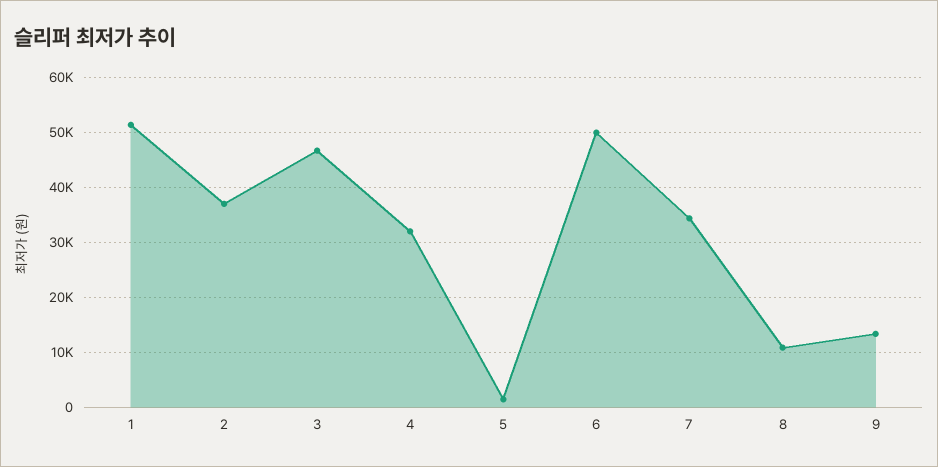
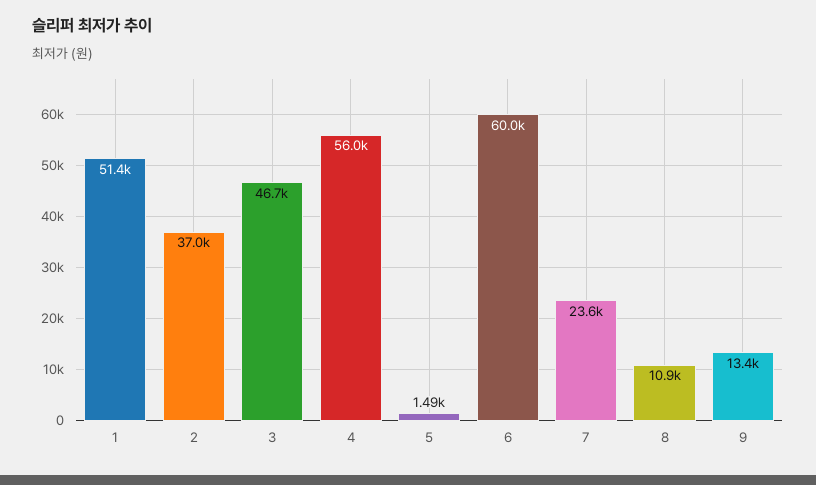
4: 32000 -> 56000
6: 50000 -> 60000
7: 34000 -> 23600

